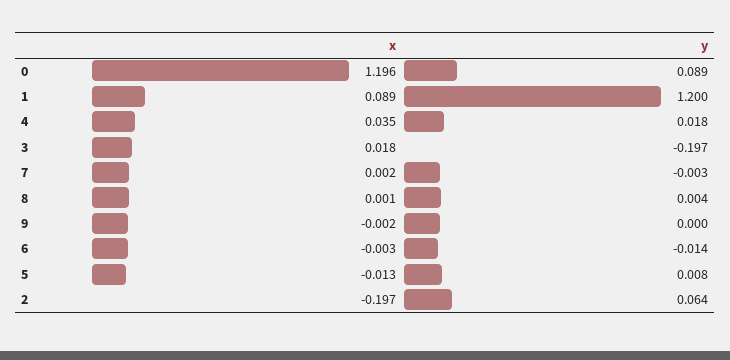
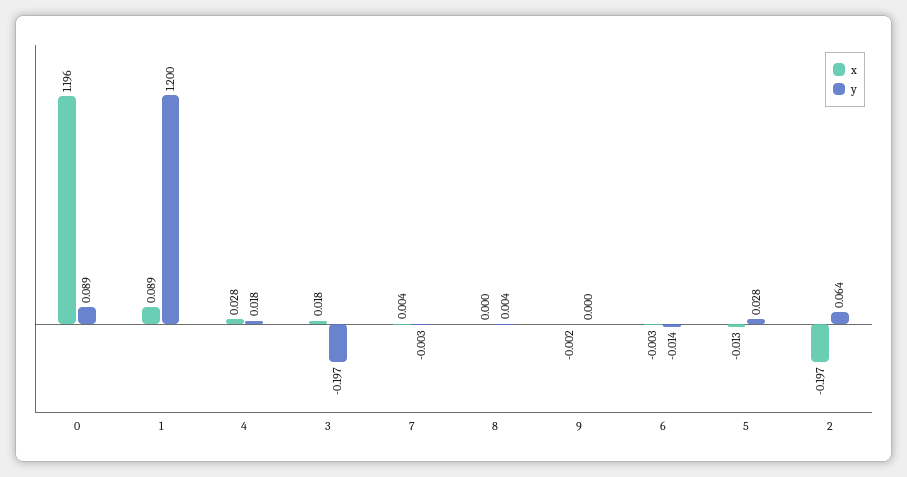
x, 4: 0.035 -> 0.028
x, 7: 0.002 -> 0.004
x, 8: 0.001 -> 0
y, 5: 0.008 -> 0.028

